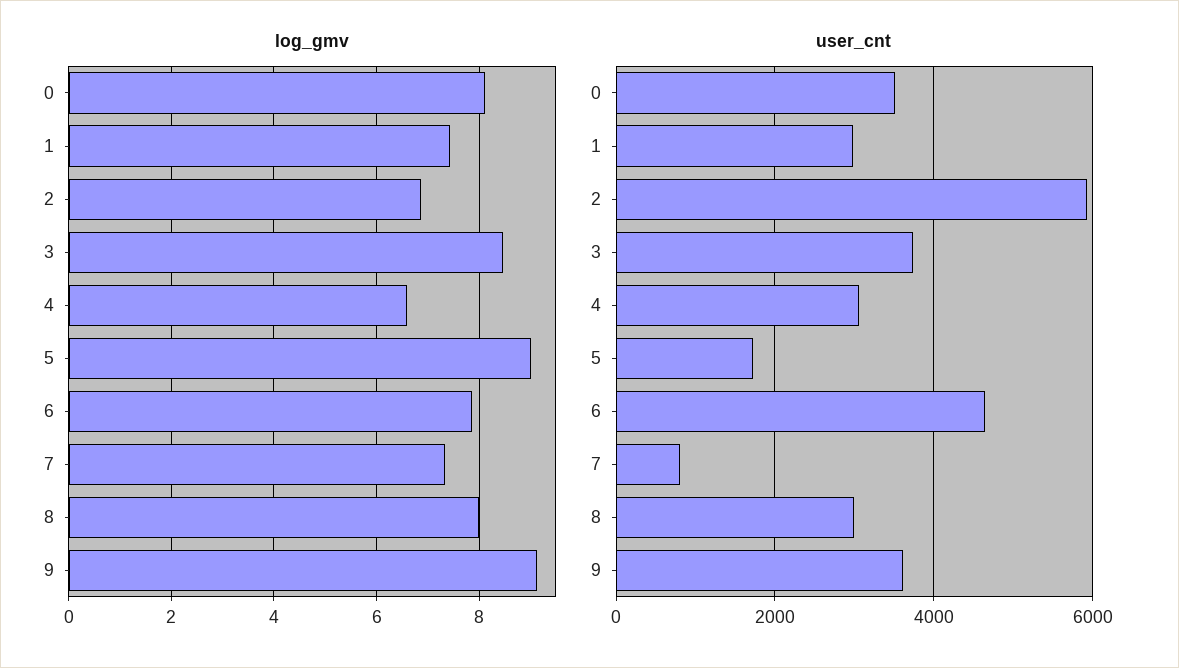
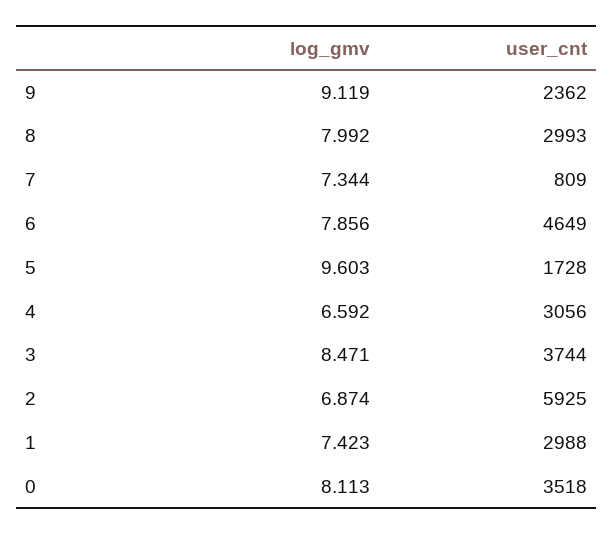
log_gmv, 5: 9 -> 9.603
user_cnt, 9: 3600 -> 2362

